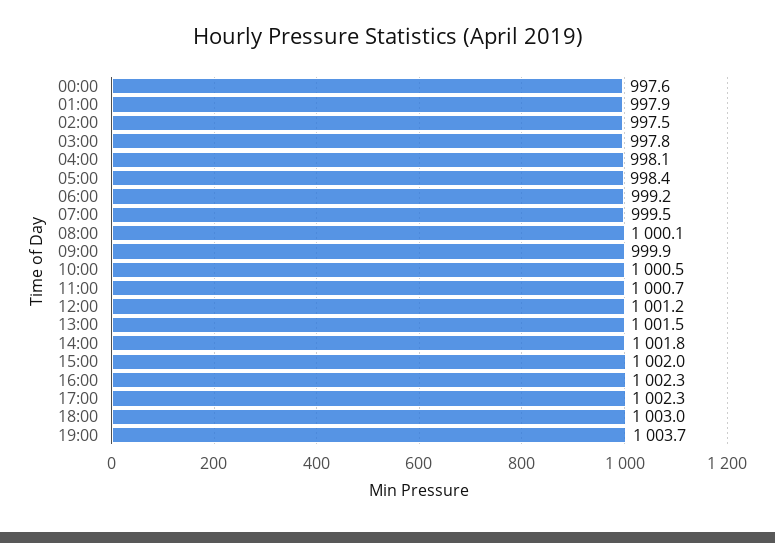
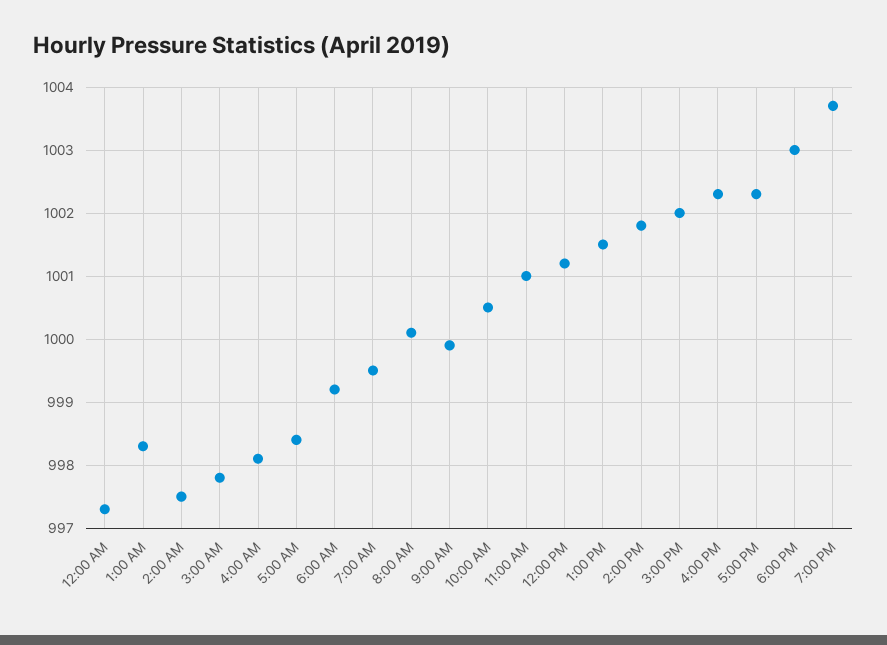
00:00: 997.6 -> 997.3
01:00: 997.9 -> 998.3
11:00: 1000.7 -> 1001

